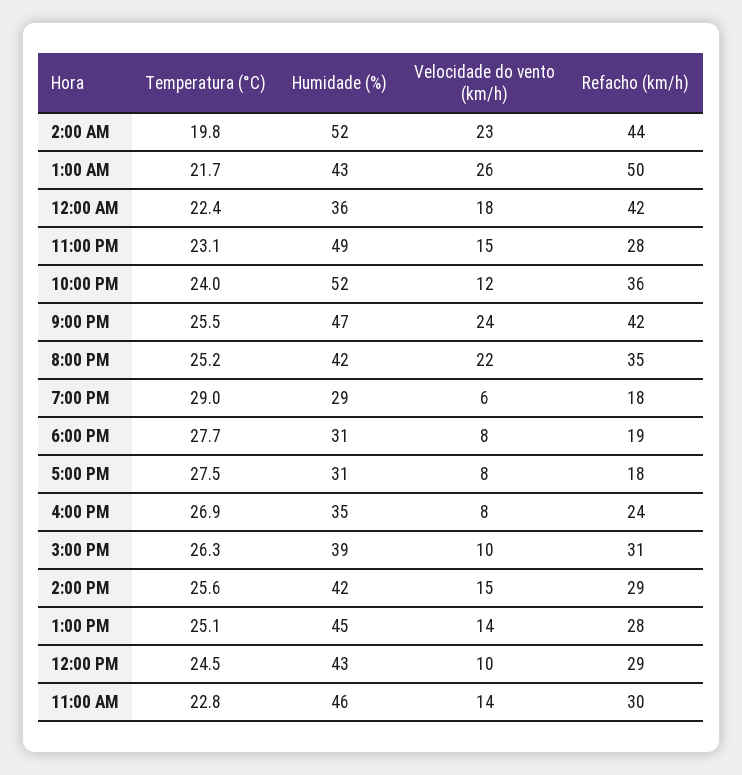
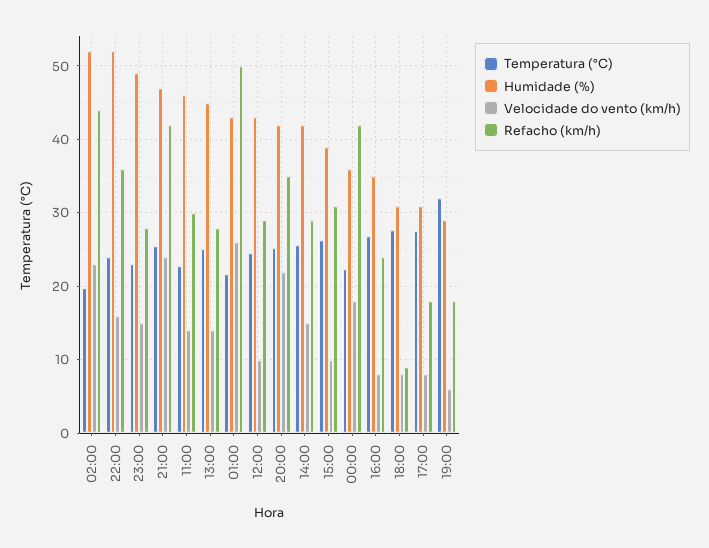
Velocidade do vento (km/h), 10:00 PM: 12 -> 16
Temperatura (°C), 7:00 PM: 29 -> 32
Refacho (km/h), 6:00 PM: 19 -> 9

